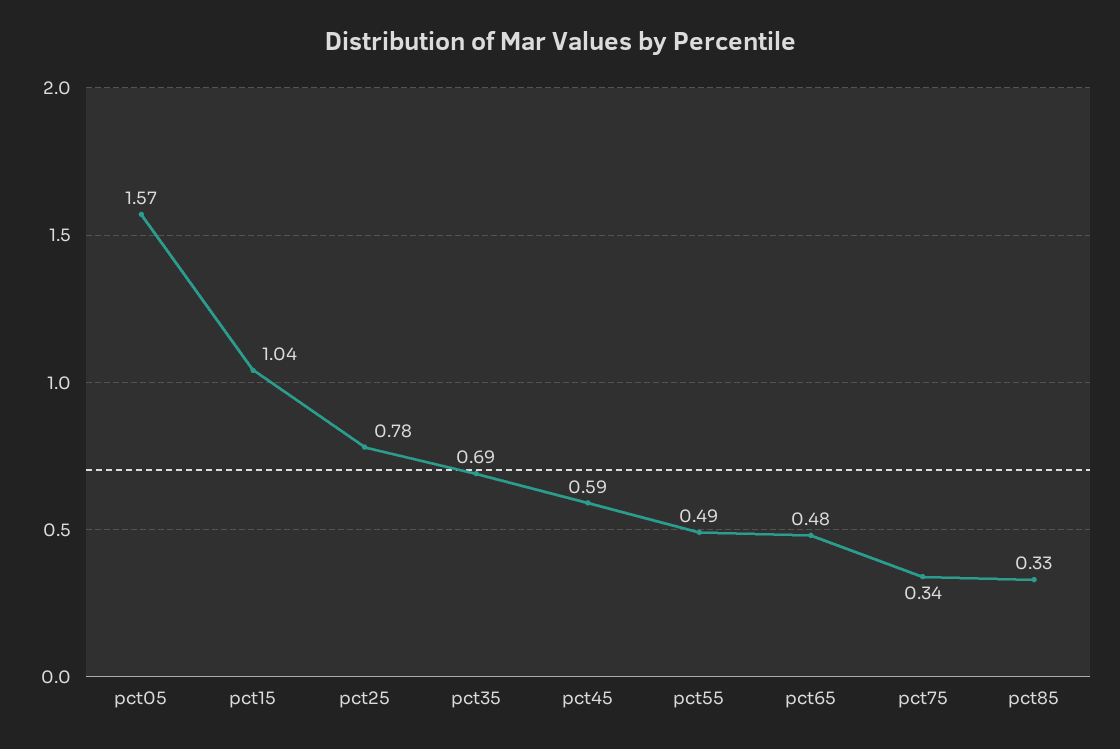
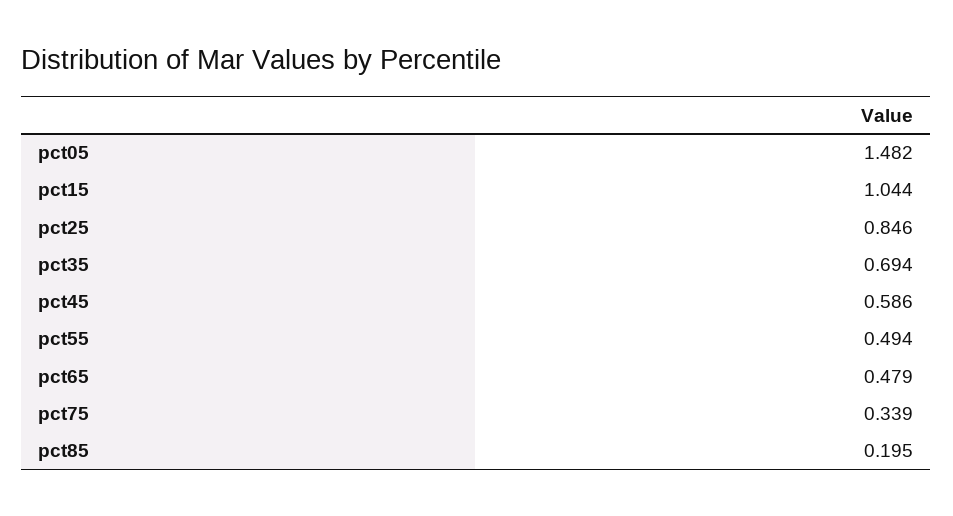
pct05: 1.57 -> 1.482
pct25: 0.78 -> 0.846
pct85: 0.33 -> 0.195

